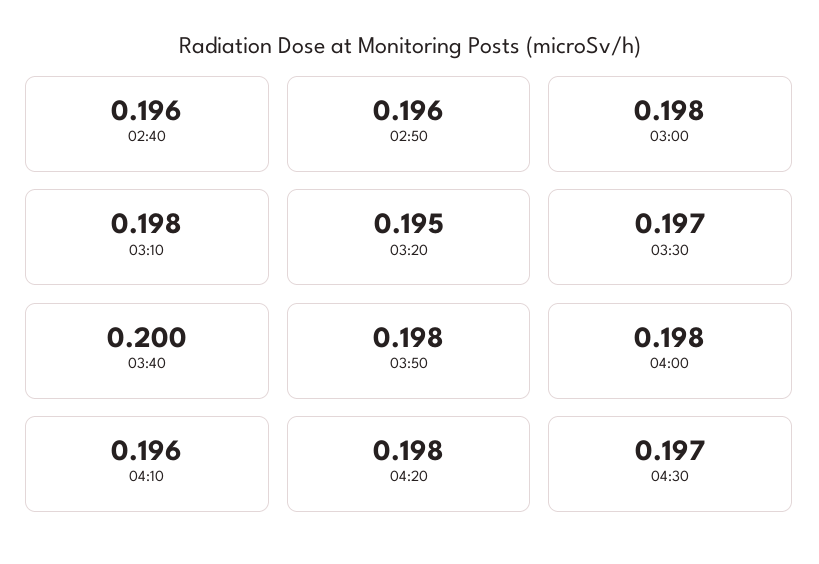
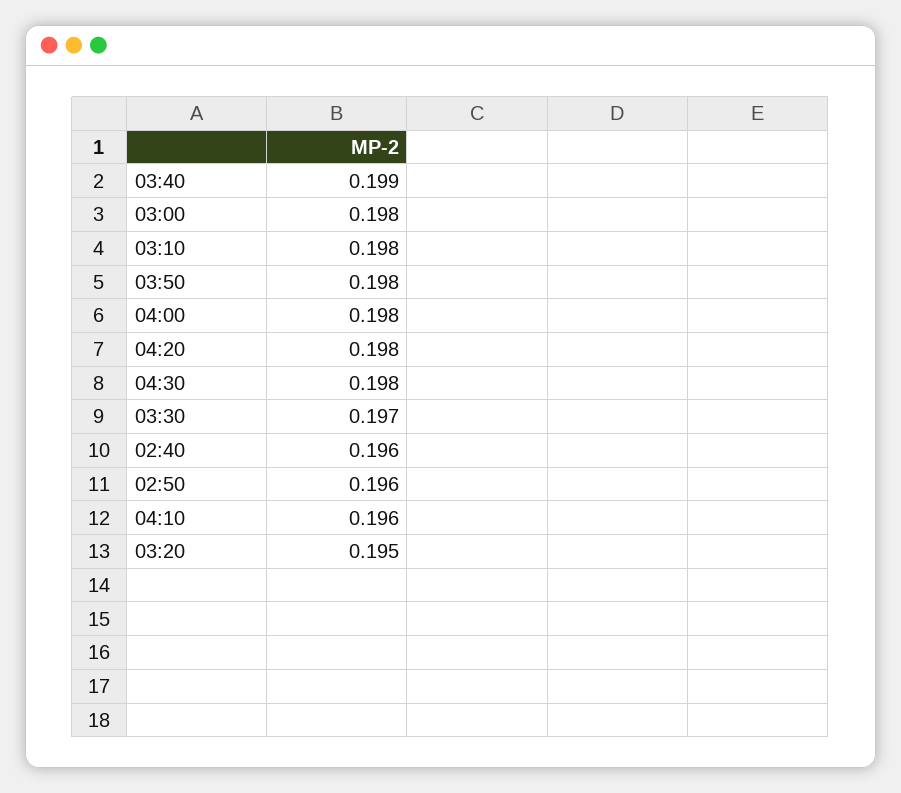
03:40: 0.2 -> 0.199
04:30: 0.197 -> 0.198

